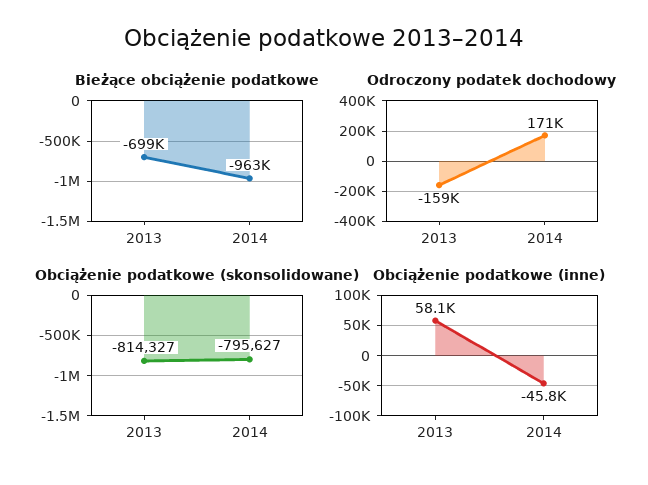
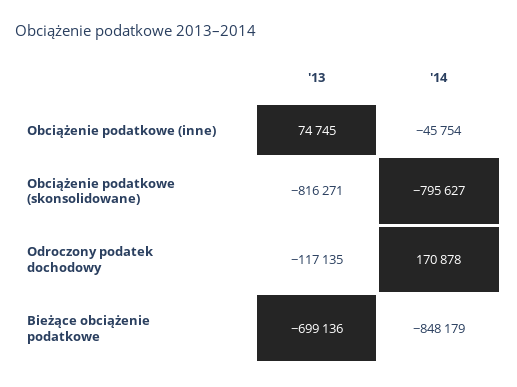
Bieżące obciążenie podatkowe, 2014: -963000 -> -848179
Odroczony podatek dochodowy, 2013: -159000 -> -117135
Obciążenie podatkowe (skonsolidowane), 2013: -814327 -> -816271
Obciążenie podatkowe (inne), 2013: 58100 -> 74745

